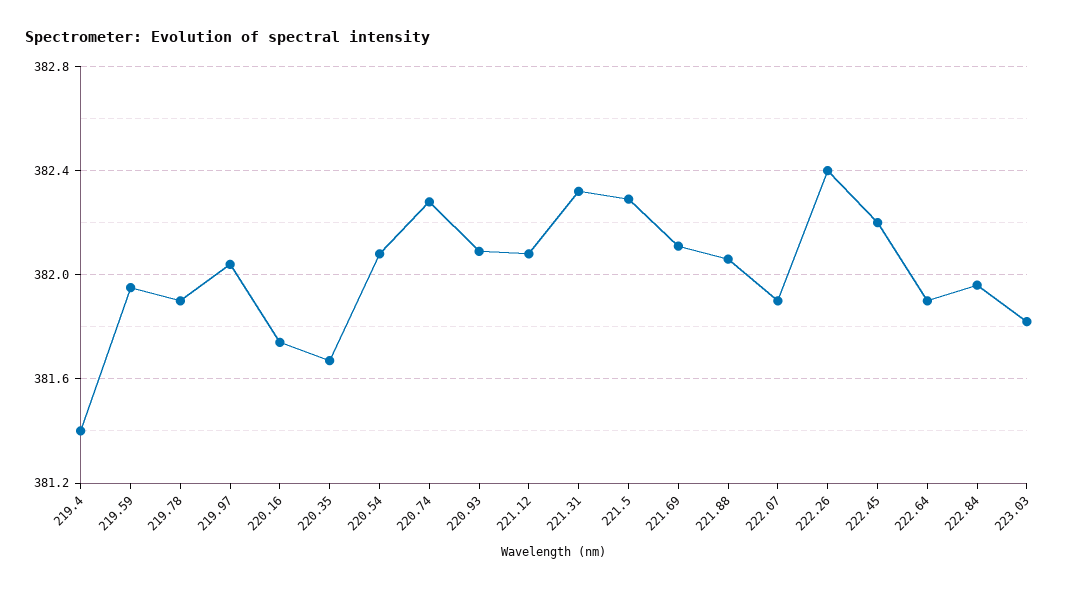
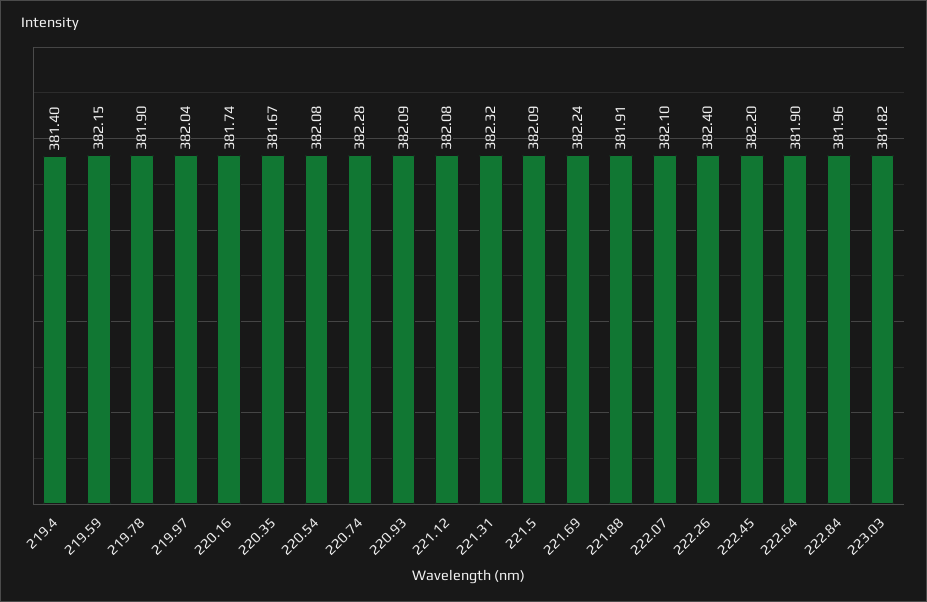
219.59: 381.95 -> 382.15
221.5: 382.3 -> 382.09
221.69: 382.1 -> 382.24
221.88: 382.05 -> 381.91
222.07: 381.9 -> 382.1

